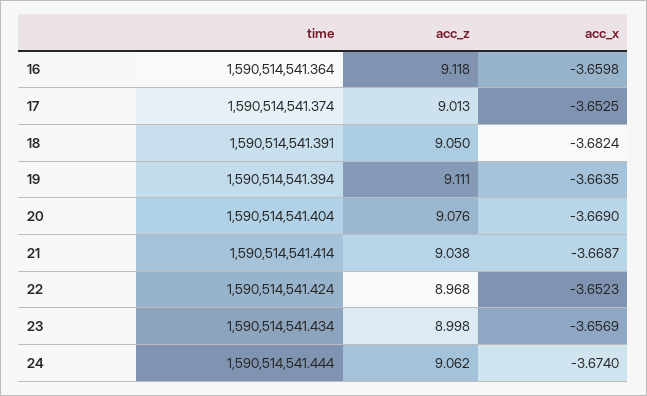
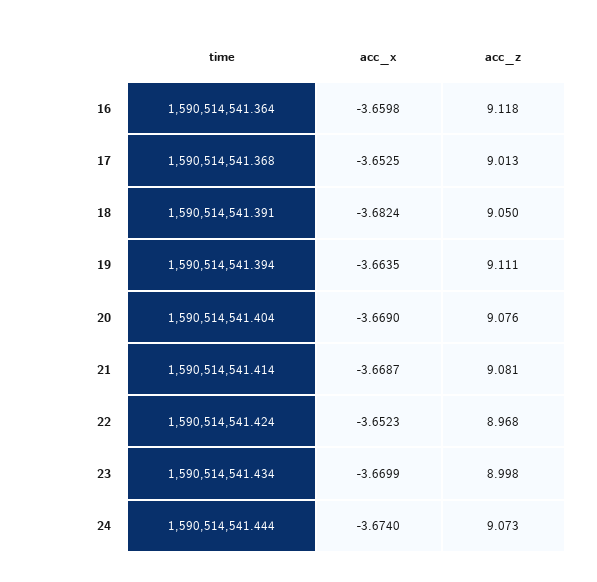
time, 17: 1590514541.374 -> 1590514541.368
acc_z, 21: 9.038 -> 9.081
acc_x, 23: -3.6569 -> -3.6699
acc_z, 24: 9.062 -> 9.073

